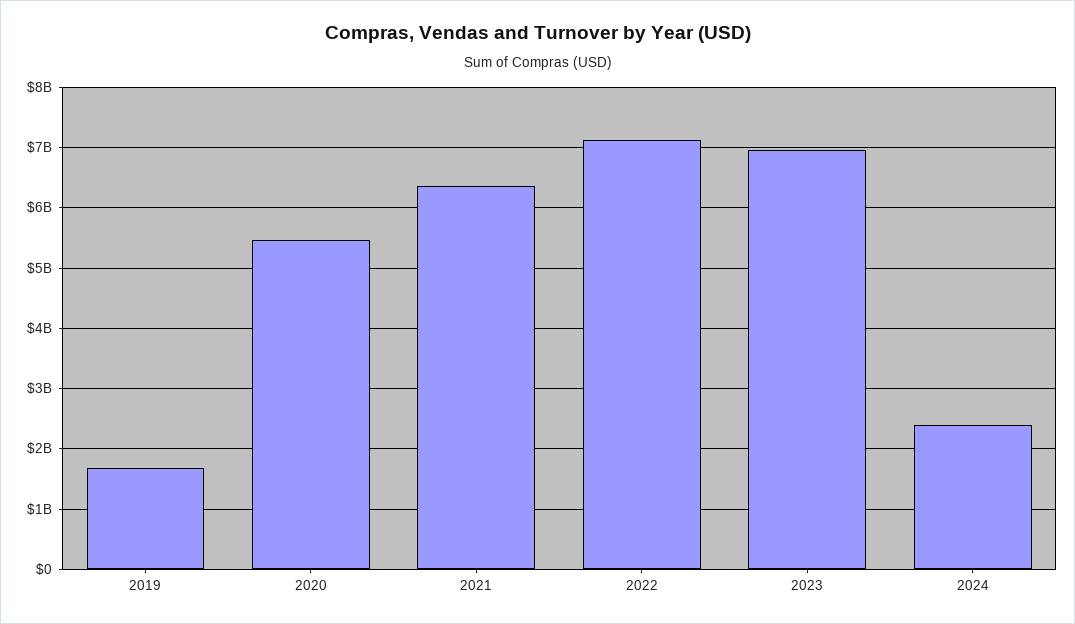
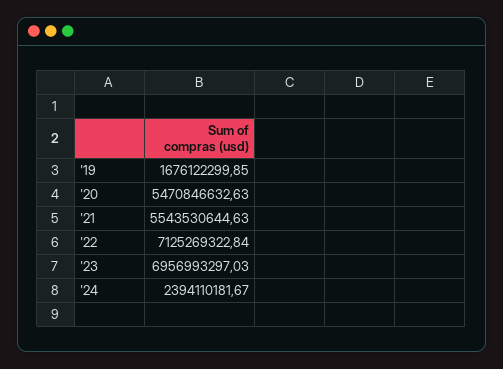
2021: 6400000000 -> 5543530644.63

